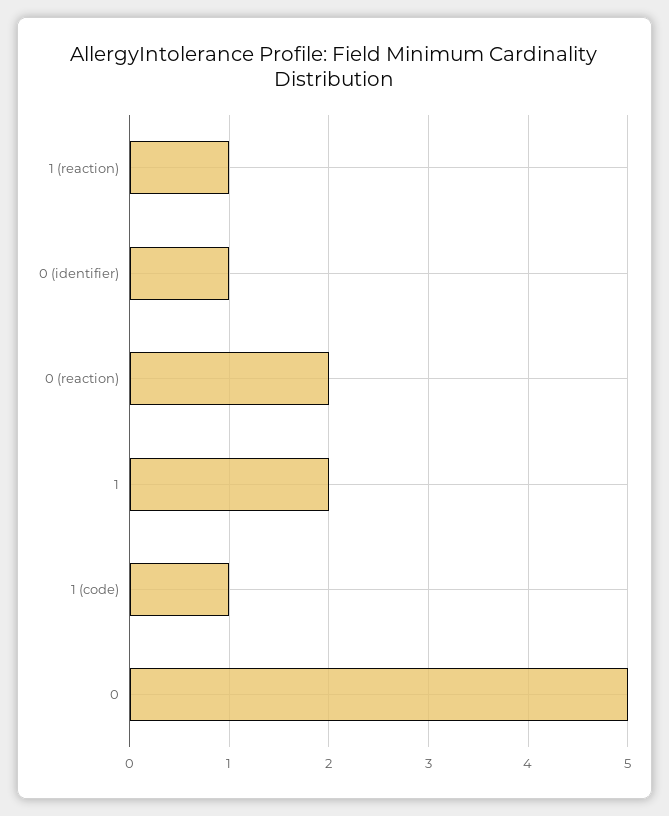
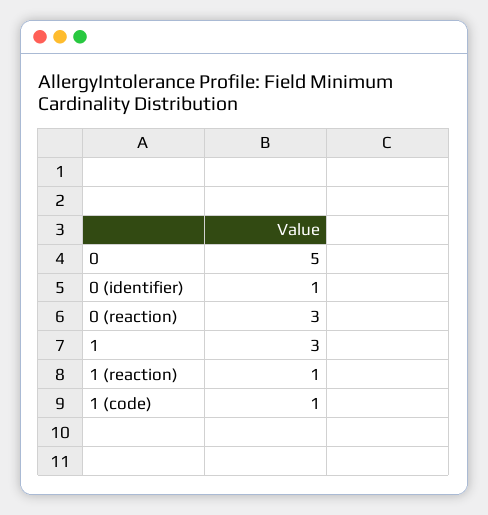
0 (reaction): 2 -> 3
1: 2 -> 3

